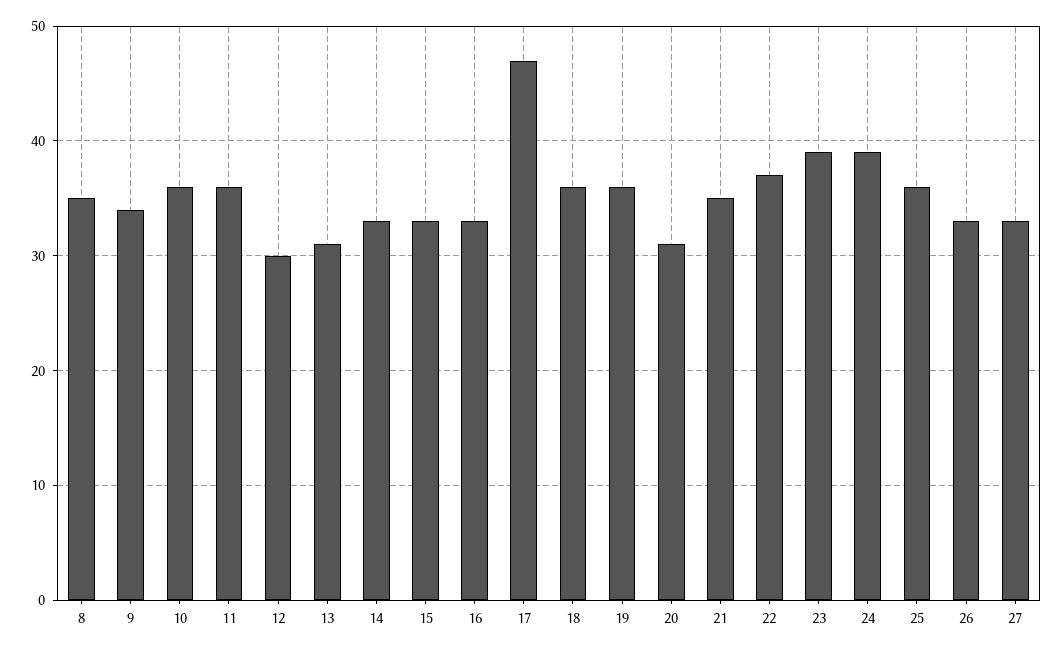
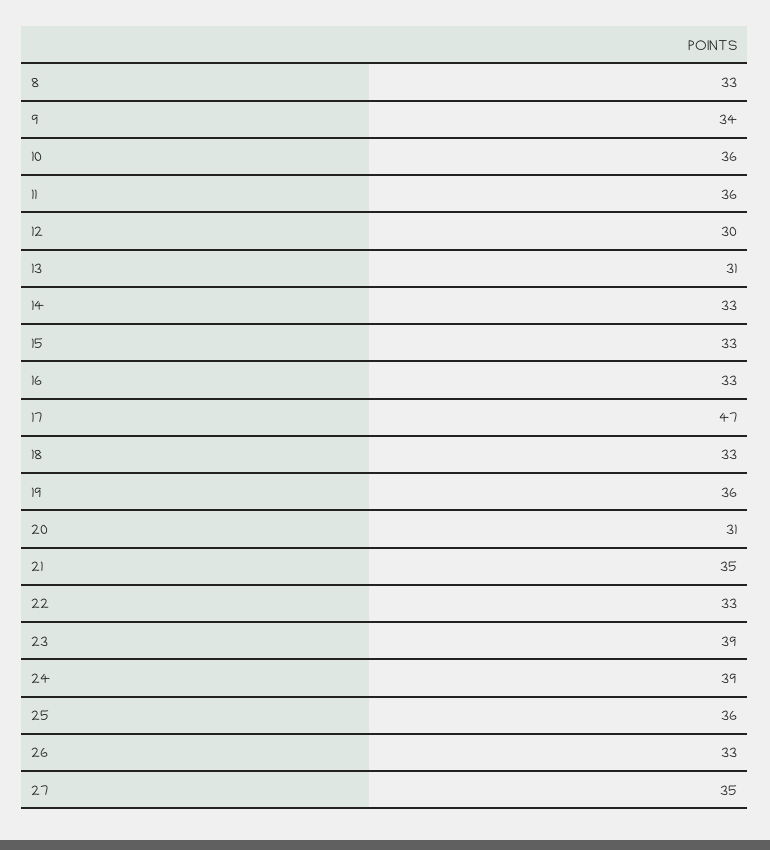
8: 35 -> 33
18: 36 -> 33
22: 37 -> 33
27: 33 -> 35

